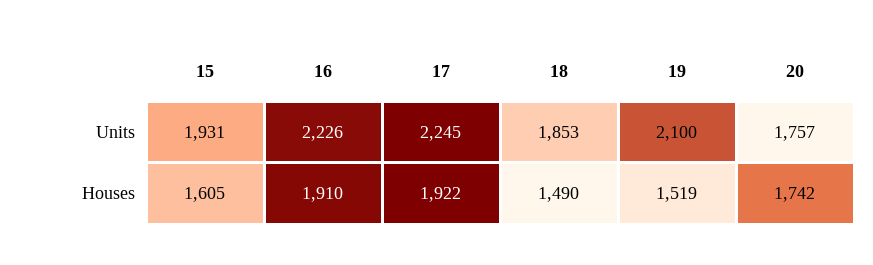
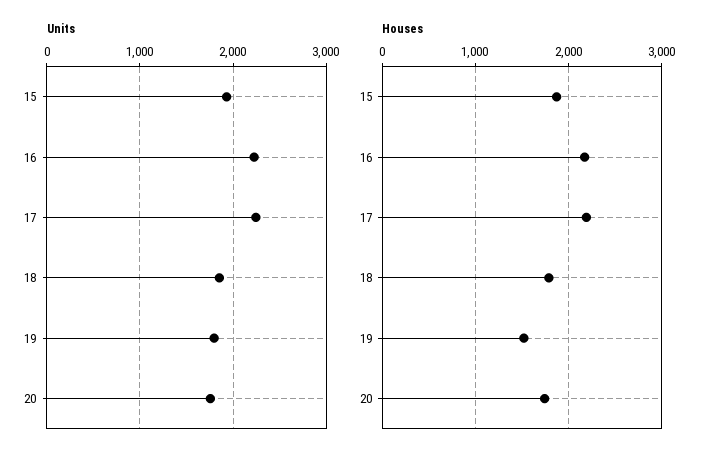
Units, 19: 2100 -> 1800
Houses, 15: 1605 -> 1900
Houses, 16: 1910 -> 2200
Houses, 17: 1922 -> 2200
Houses, 18: 1490 -> 1800

